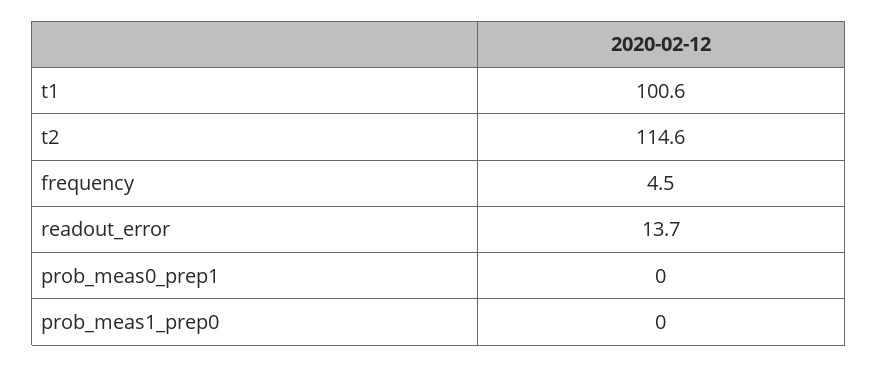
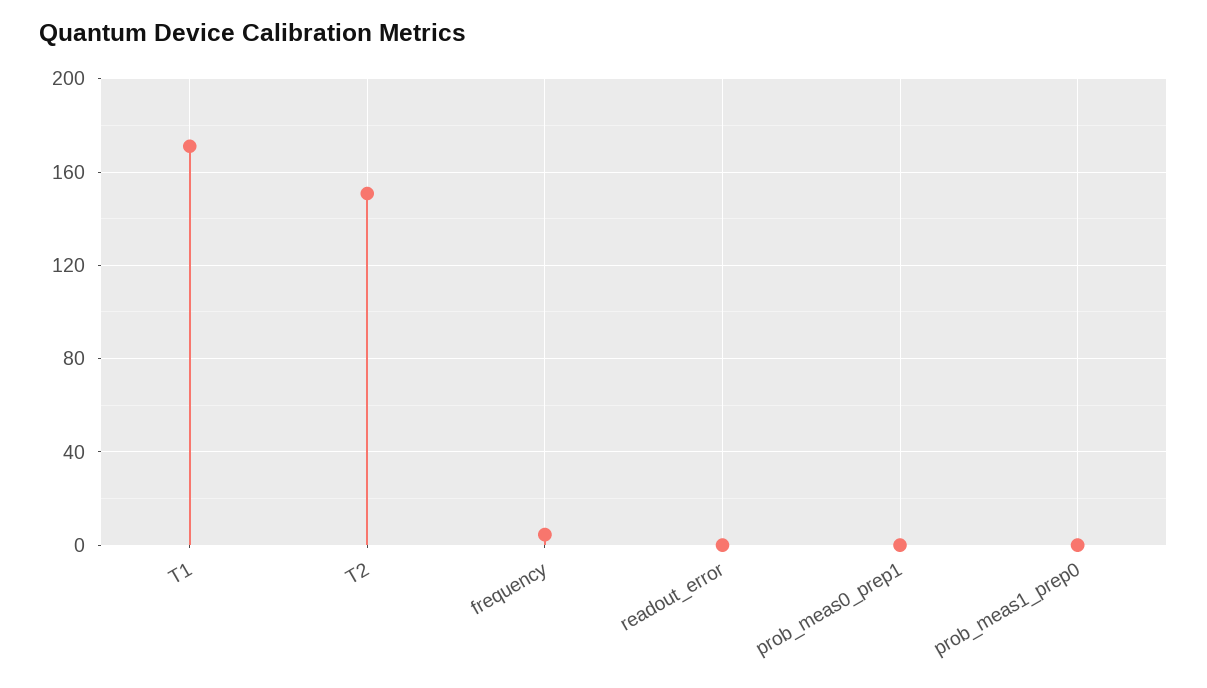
t1: 100.6 -> 170
t2: 114.6 -> 150
readout_error: 13.7 -> 0

